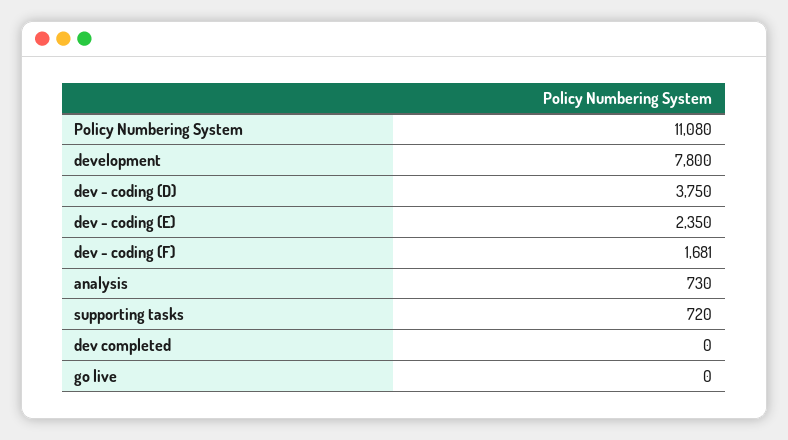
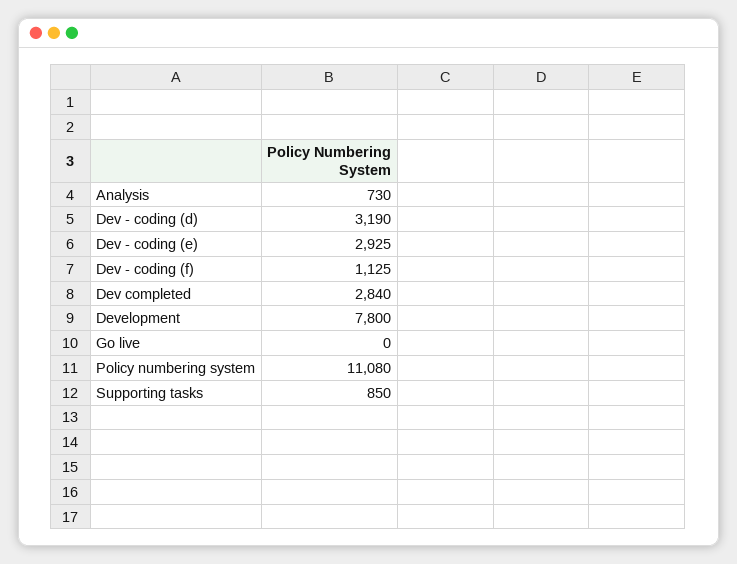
dev - coding (D): 3750 -> 3190
dev - coding (E): 2350 -> 2925
dev - coding (F): 1681 -> 1125
supporting tasks: 720 -> 850
dev completed: 0 -> 2840

